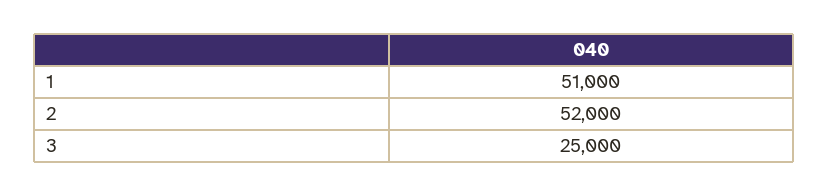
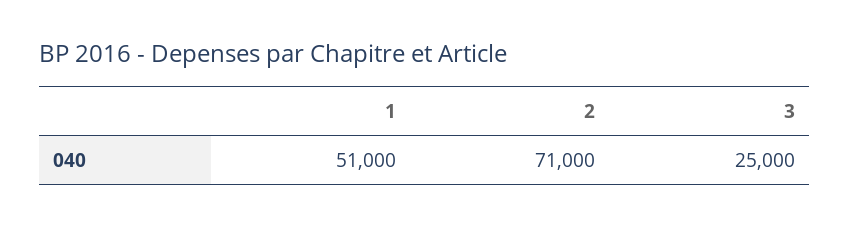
2: 52000 -> 71000

